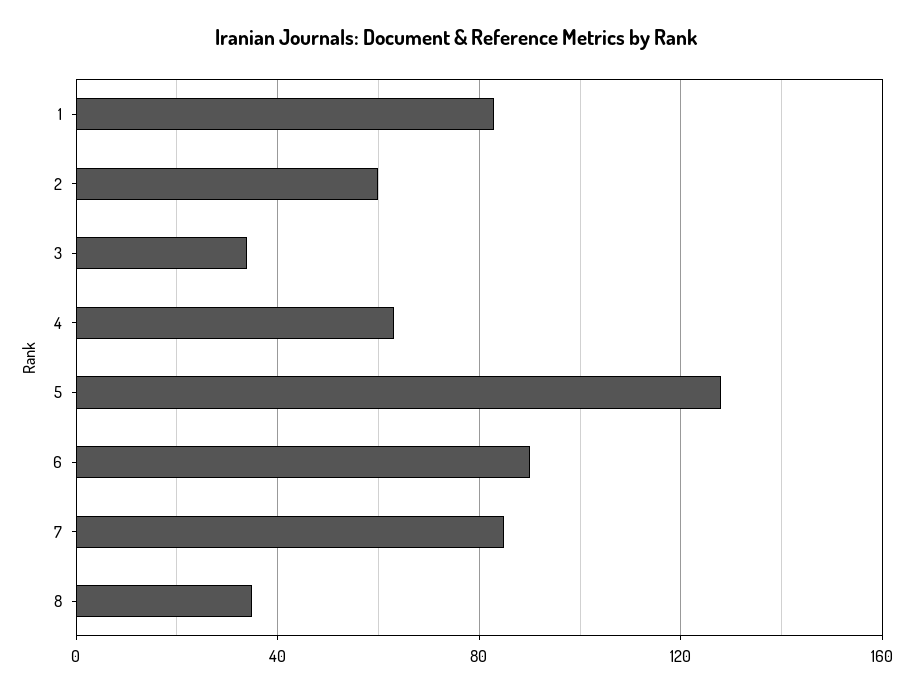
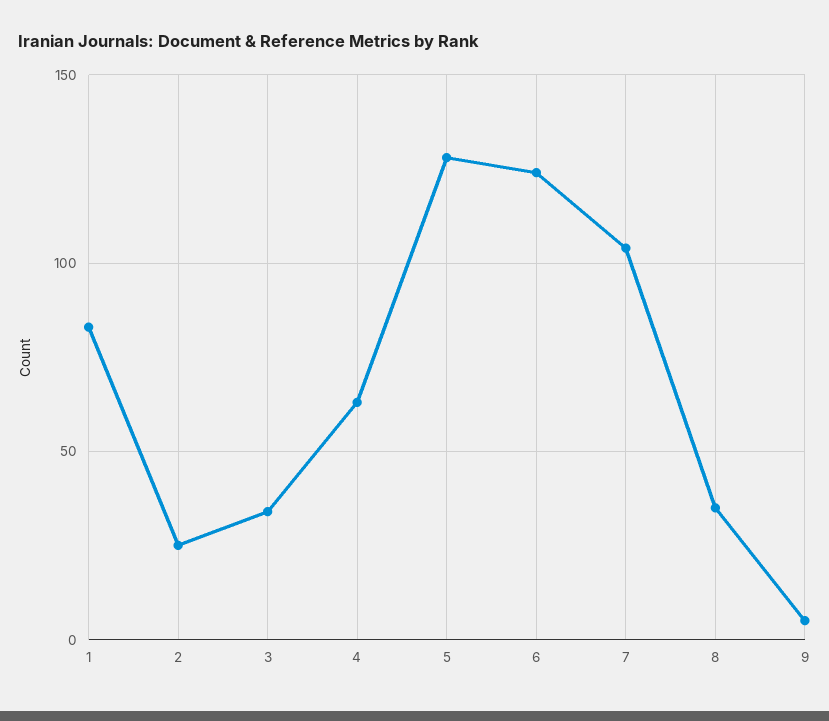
2: 60 -> 25
6: 90 -> 125
7: 85 -> 105
9: none -> 5

